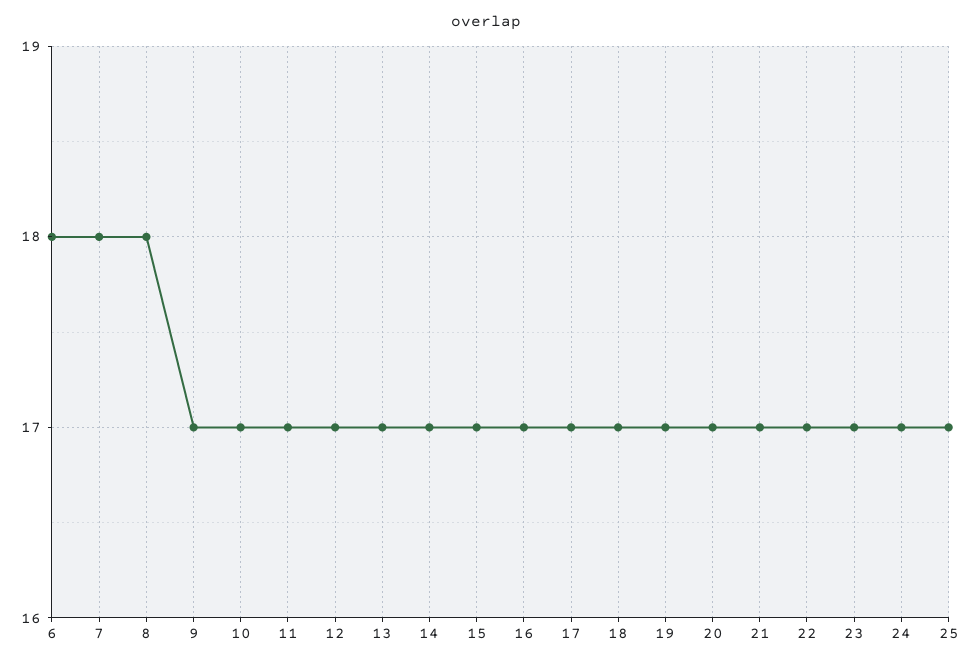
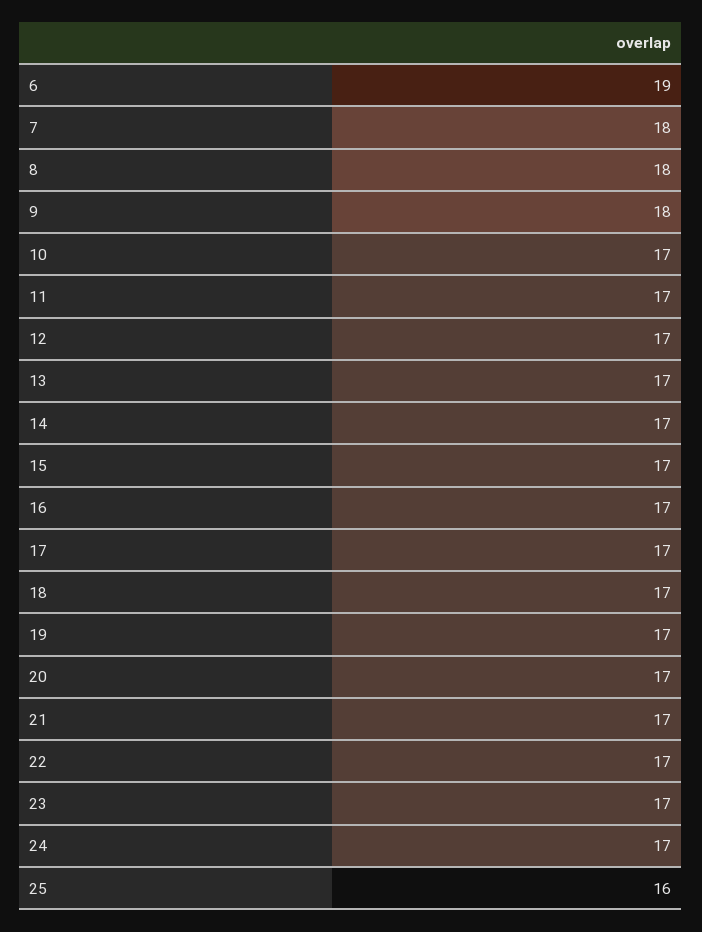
6: 18 -> 19
9: 17 -> 18
25: 17 -> 16

